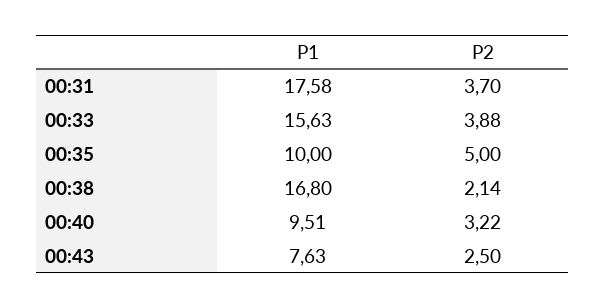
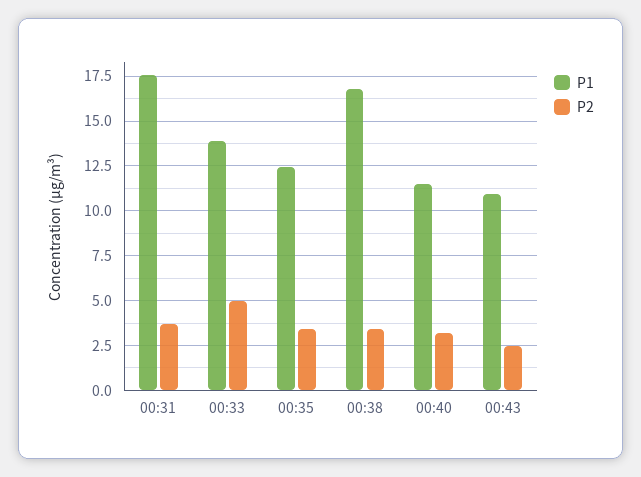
P1, 00:33: 15.63 -> 14
P2, 00:33: 3.88 -> 5
P1, 00:35: 10 -> 12.5
P2, 00:35: 5 -> 3.5
P2, 00:38: 2.14 -> 3.5
P1, 00:40: 9.51 -> 11.5
P1, 00:43: 7.63 -> 11

